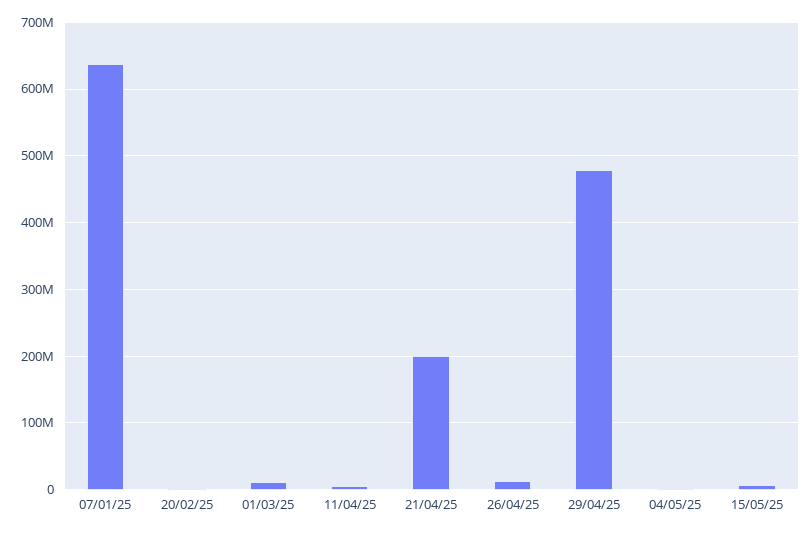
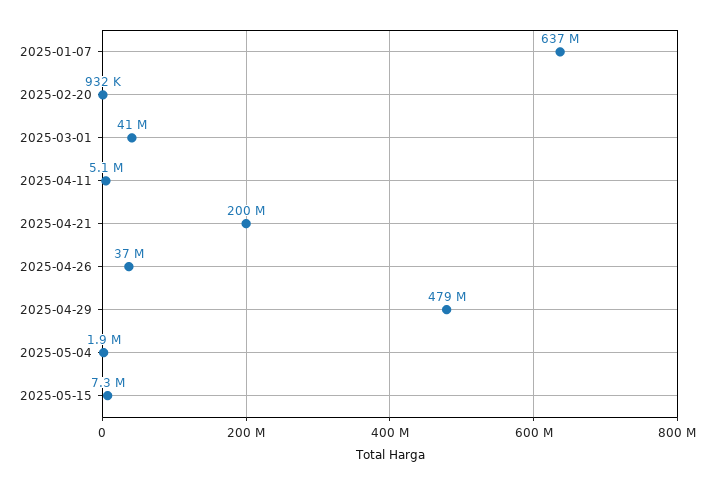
01/03/25: 10000000 -> 41000000
26/04/25: 10000000 -> 37000000

